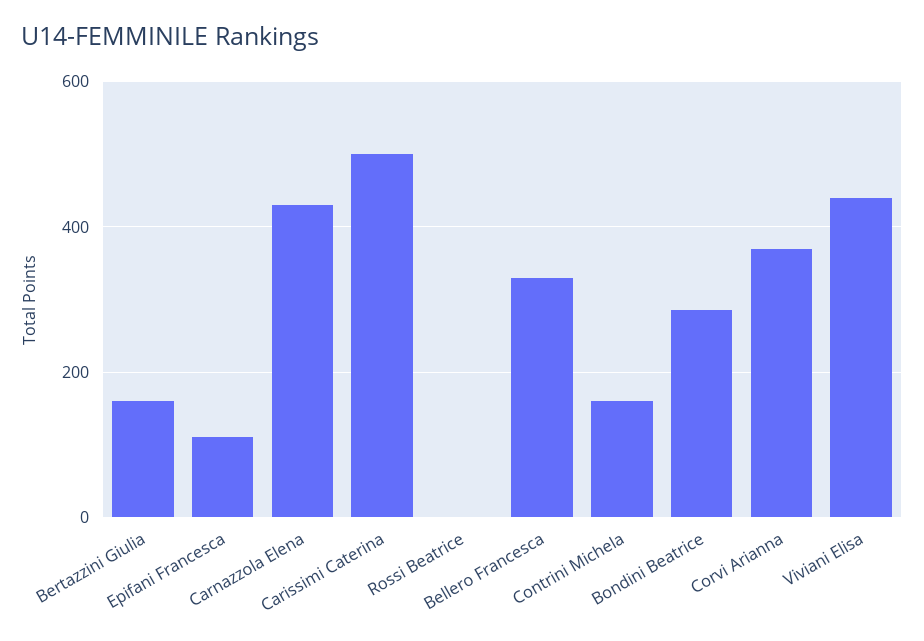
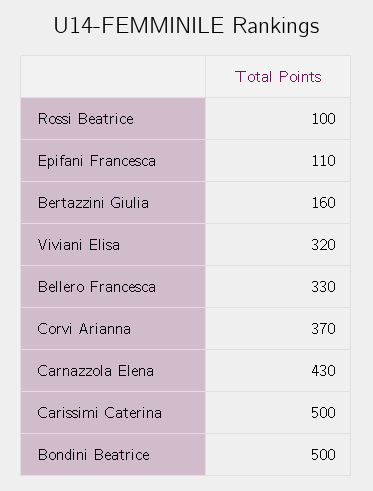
Rossi Beatrice: 0 -> 100
Contrini Michela: 160 -> none
Bondini Beatrice: 280 -> 500
Viviani Elisa: 440 -> 320

